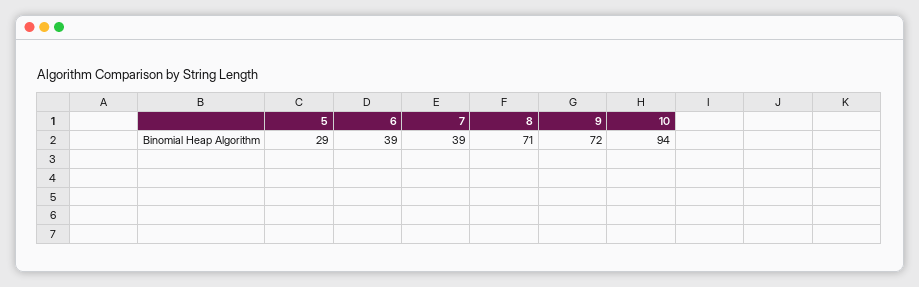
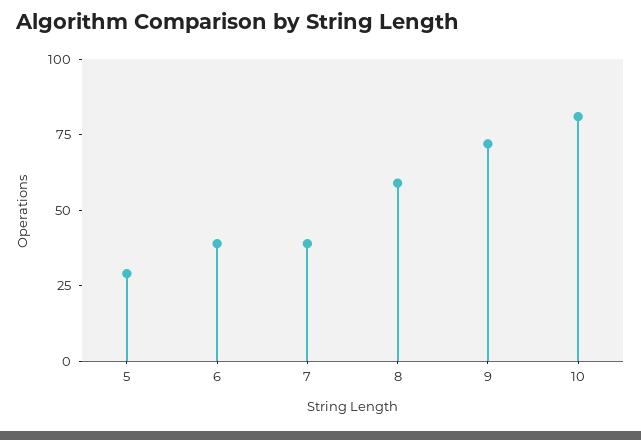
8: 71 -> 60
10: 94 -> 80

